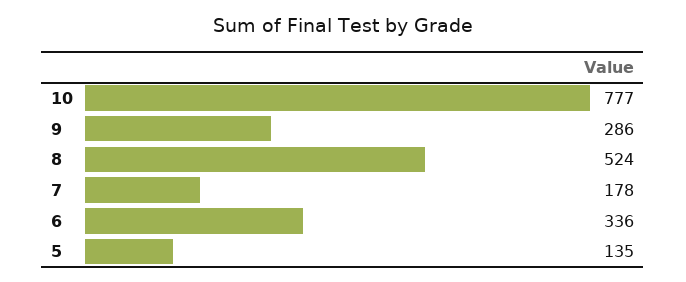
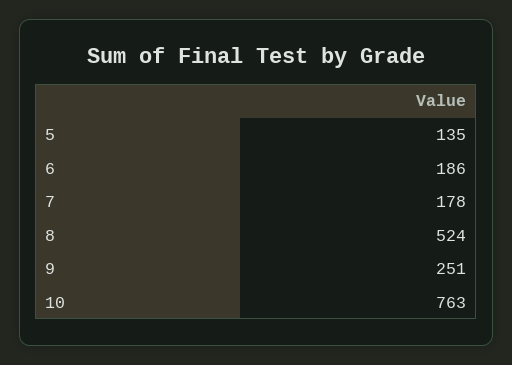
10: 777 -> 763
9: 286 -> 251
6: 336 -> 186

